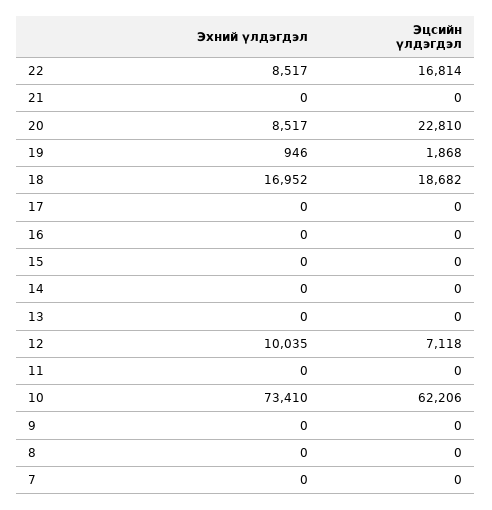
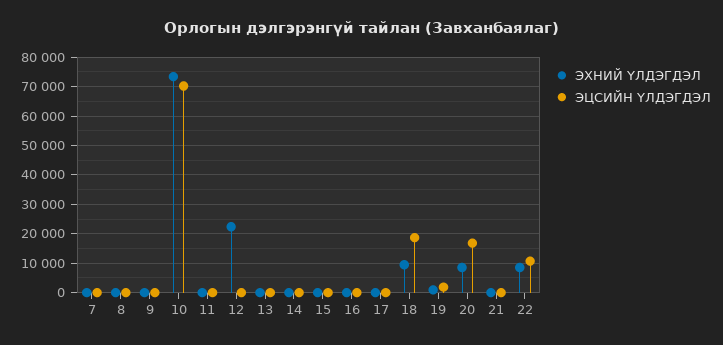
Эцсийн үлдэгдэл, 22: 16814 -> 10000
Эцсийн үлдэгдэл, 20: 22810 -> 17500
Эхний үлдэгдэл, 18: 16952 -> 10000
Эхний үлдэгдэл, 12: 10035 -> 22500
Эцсийн үлдэгдэл, 12: 7118 -> 0
Эцсийн үлдэгдэл, 10: 62206 -> 70000

